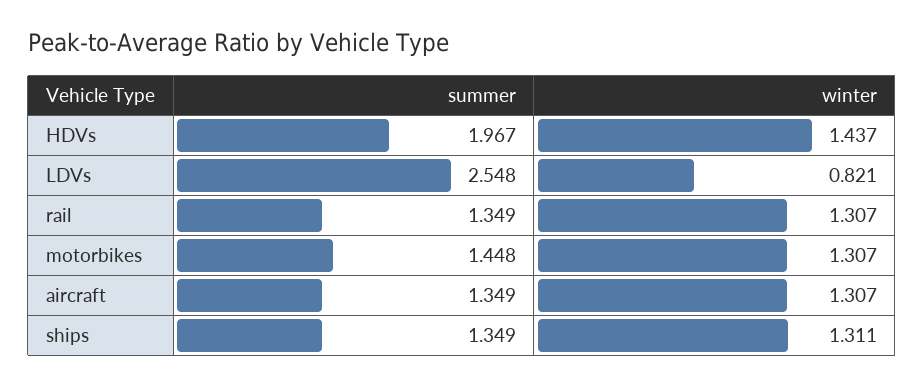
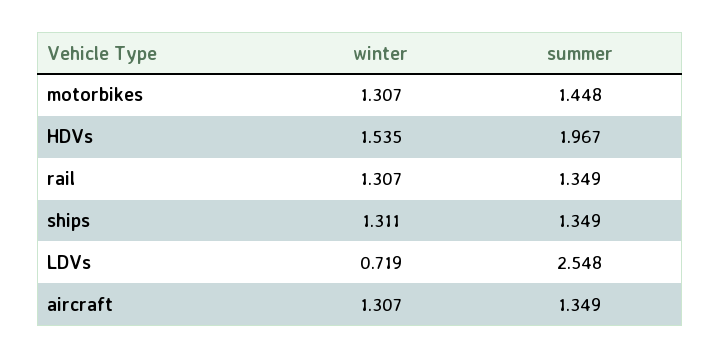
winter, HDVs: 1.437 -> 1.535
winter, LDVs: 0.821 -> 0.719

